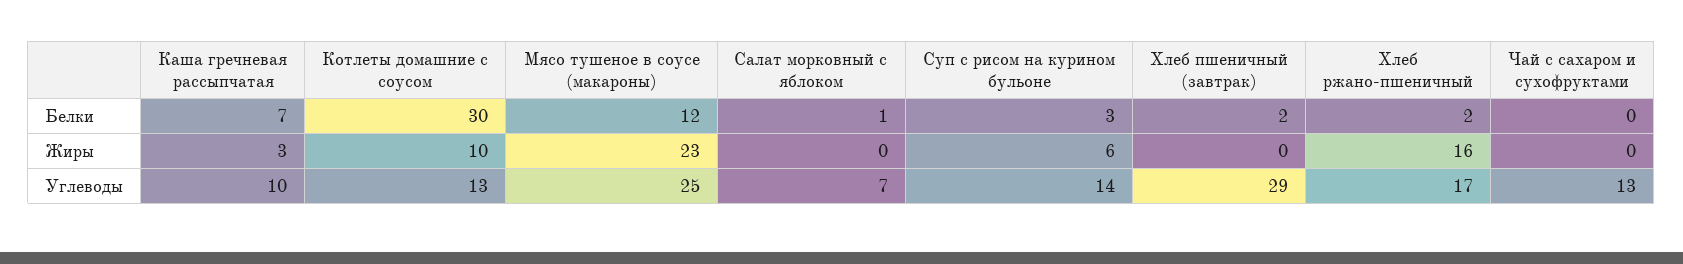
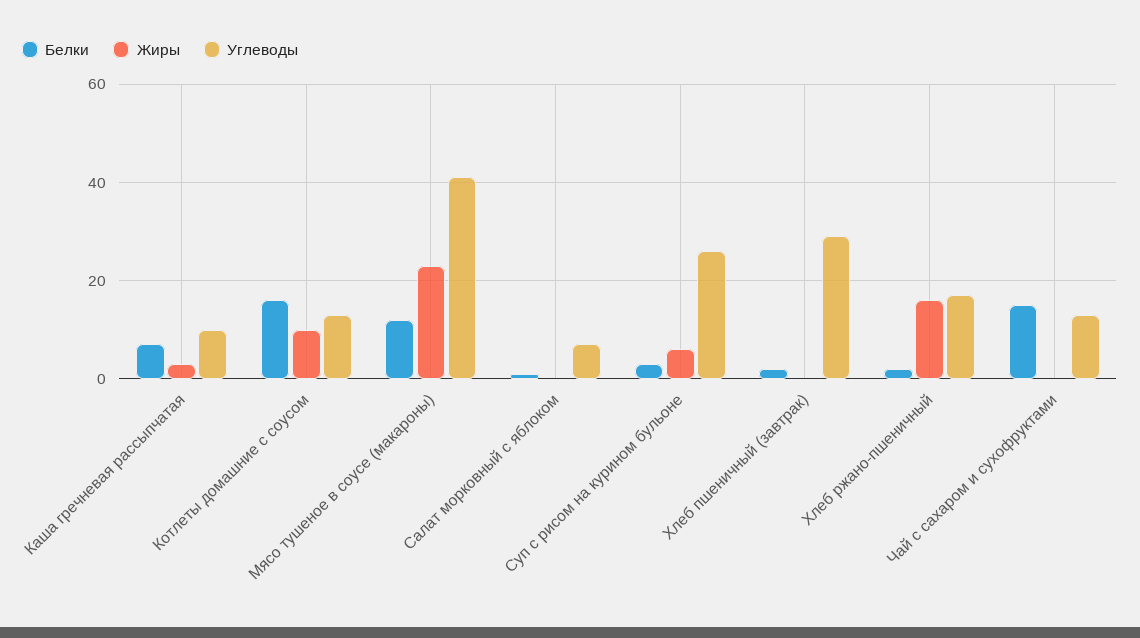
Белки, Котлеты домашние с соусом: 30 -> 15
Белки, Чай с сахаром и сухофруктами: 0 -> 15
Углеводы, Мясо тушеное в соусе (макароны): 25 -> 40
Углеводы, Суп с рисом на курином бульоне: 14 -> 25

